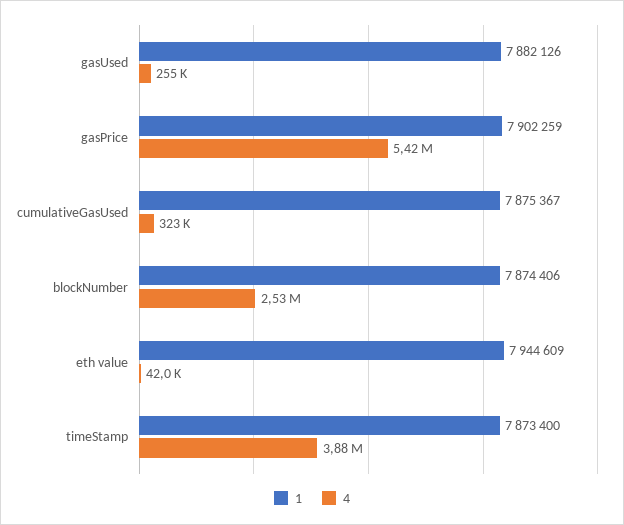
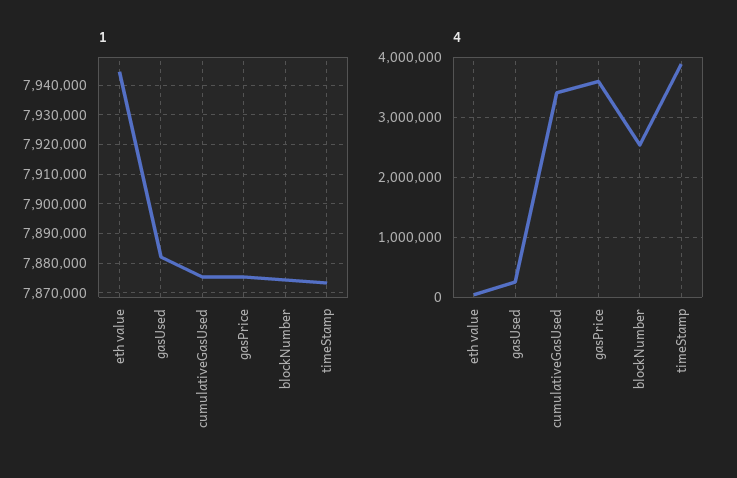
1, gasPrice: 7902259 -> 7875000
4, gasPrice: 5420000 -> 3600000
4, cumulativeGasUsed: 323000 -> 3400000

